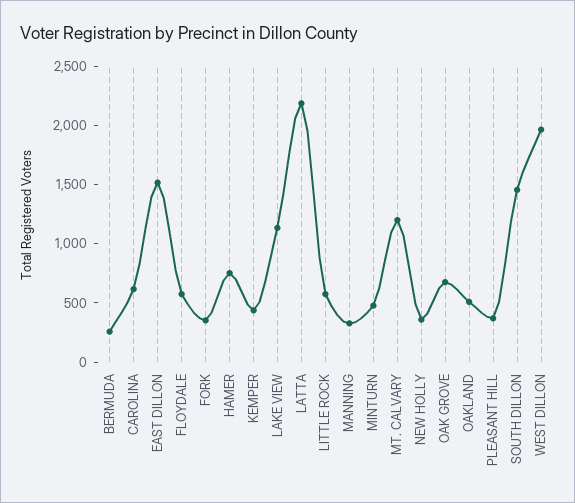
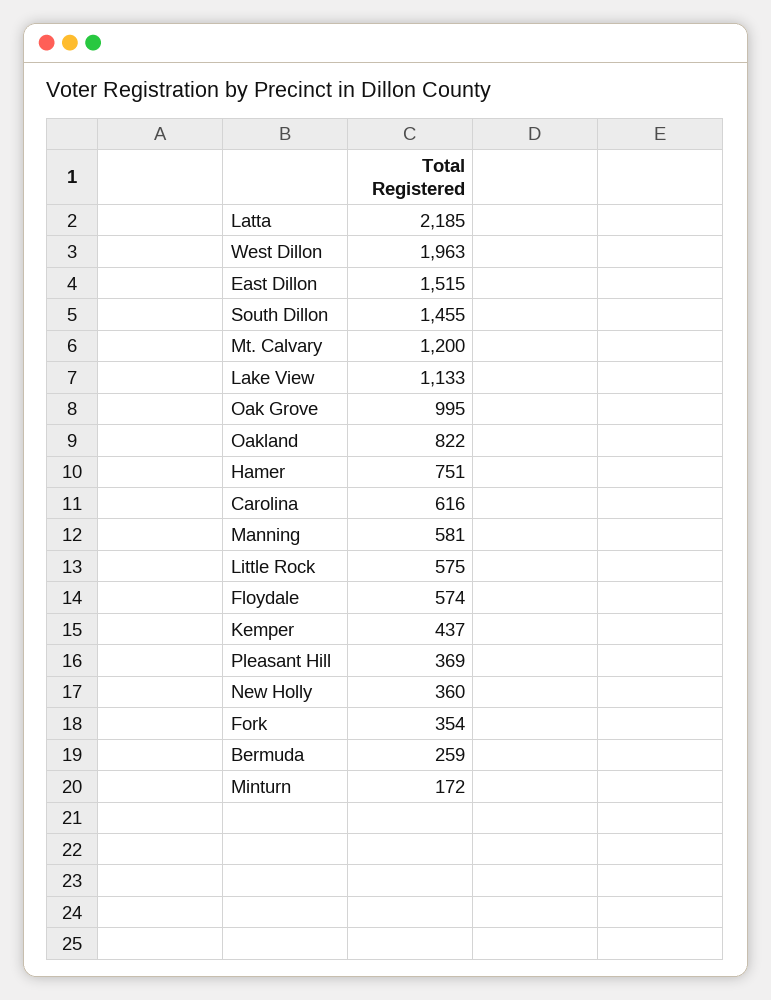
MANNING: 300 -> 581
MINTURN: 500 -> 172
OAK GROVE: 700 -> 995
OAKLAND: 500 -> 822

